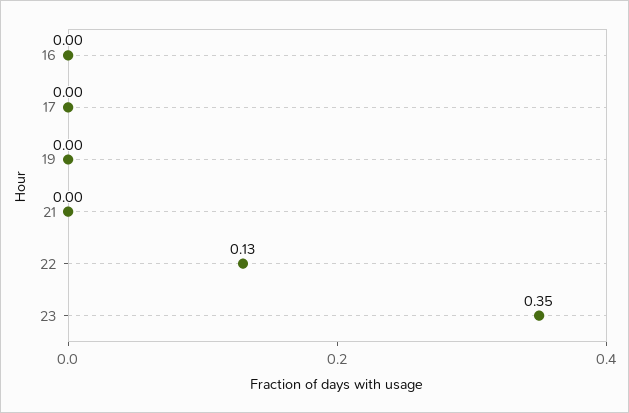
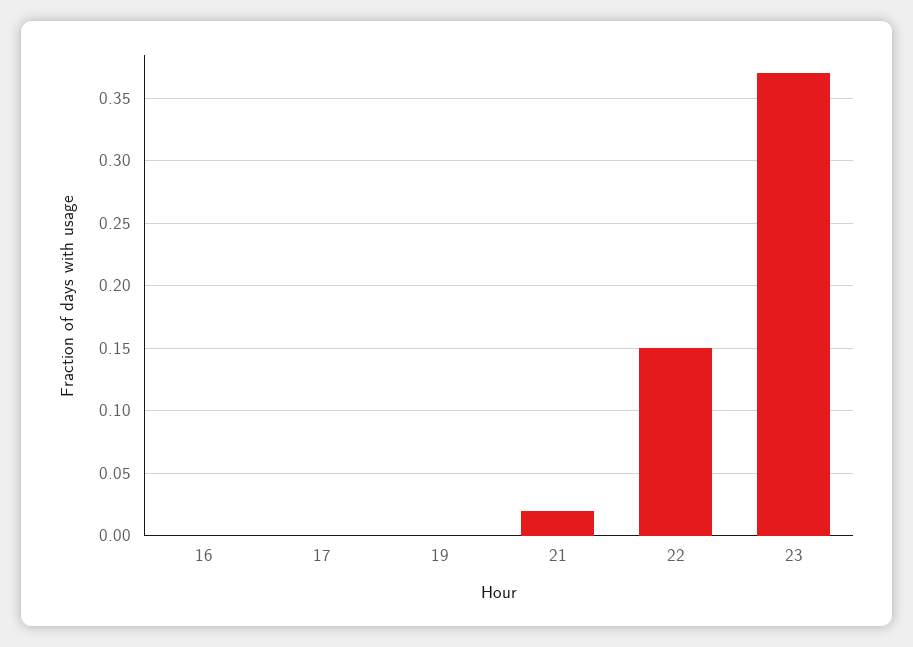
21: 0 -> 0.02
22: 0.13 -> 0.15
23: 0.35 -> 0.37

